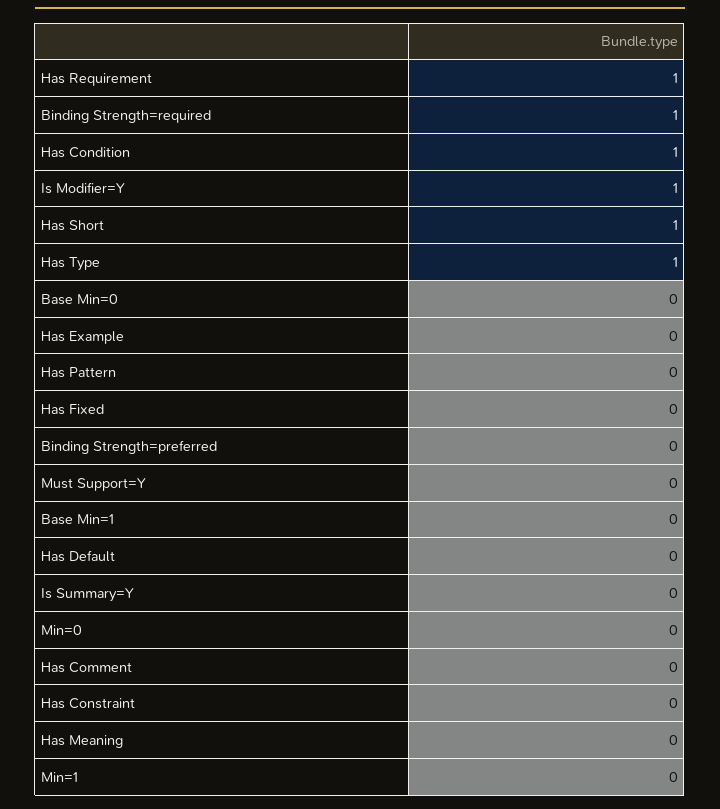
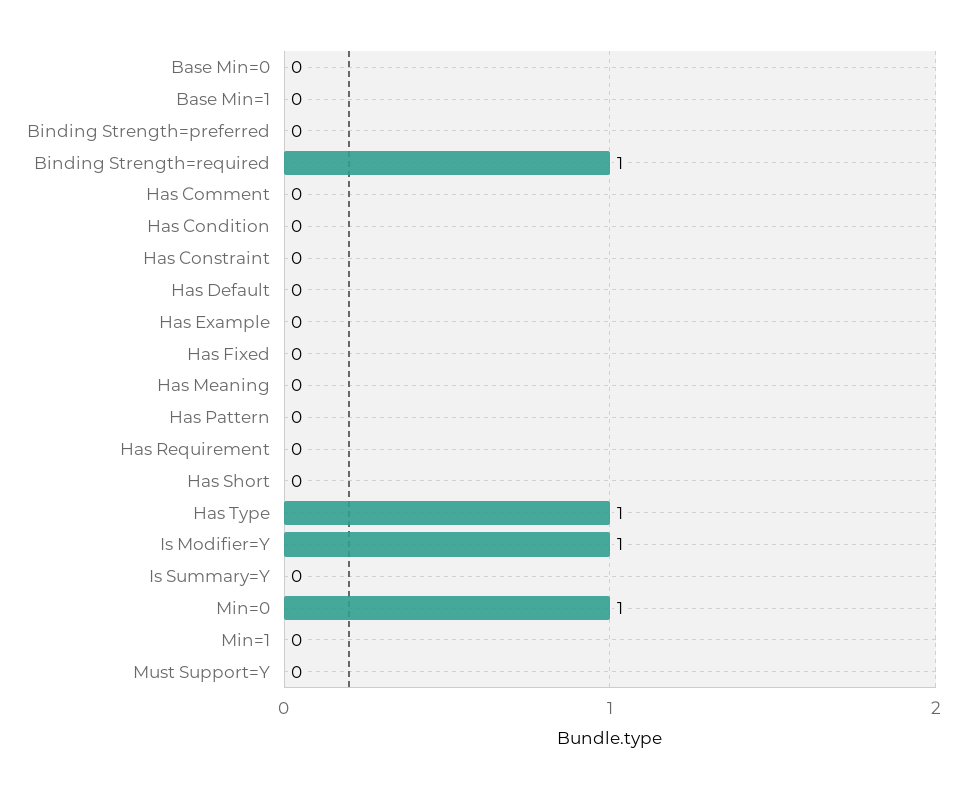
Has Requirement: 1 -> 0
Has Condition: 1 -> 0
Has Short: 1 -> 0
Min=0: 0 -> 1

